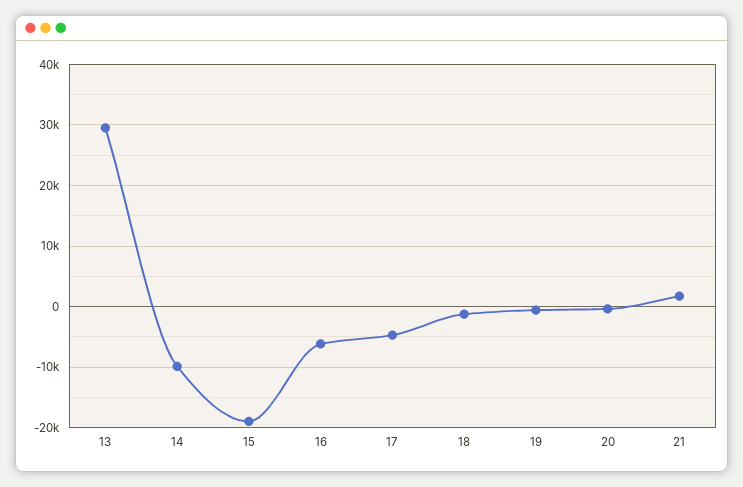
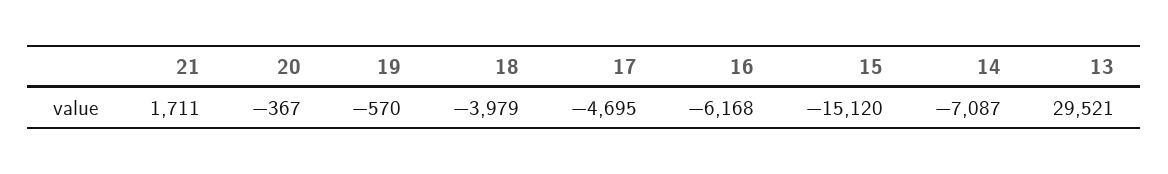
14: -10000 -> -7087
15: -19000 -> -15120
18: -1000 -> -3979

